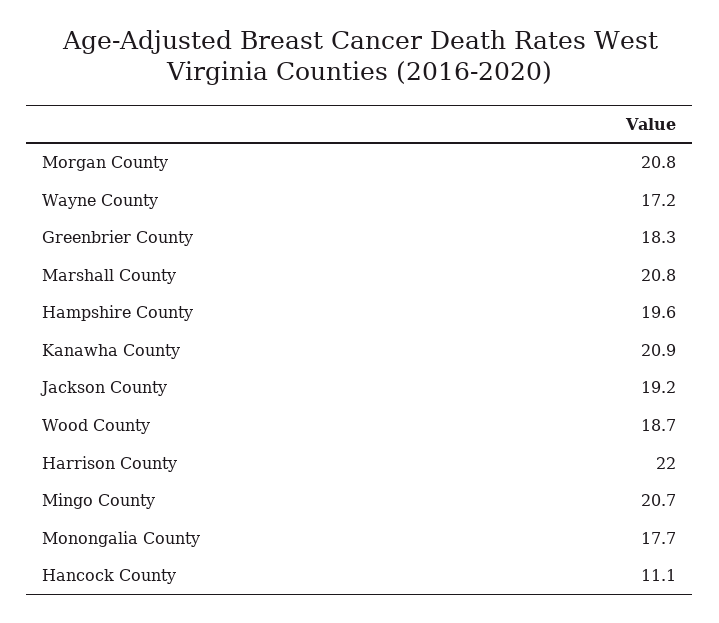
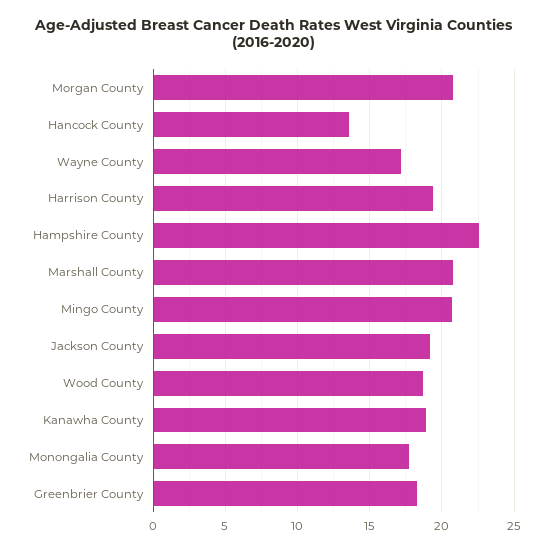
Hampshire County: 19.6 -> 22.5
Kanawha County: 20.9 -> 19
Harrison County: 22 -> 19.5
Hancock County: 11.1 -> 13.5

